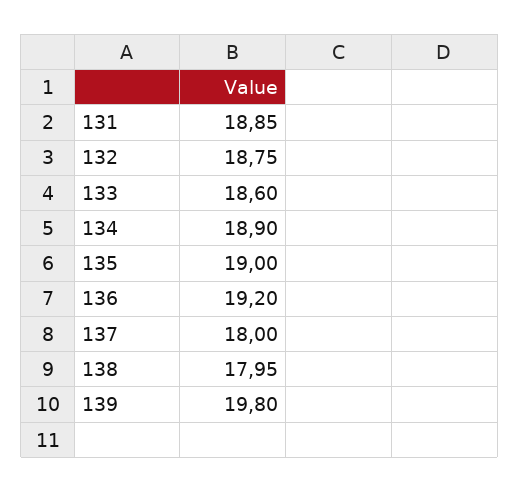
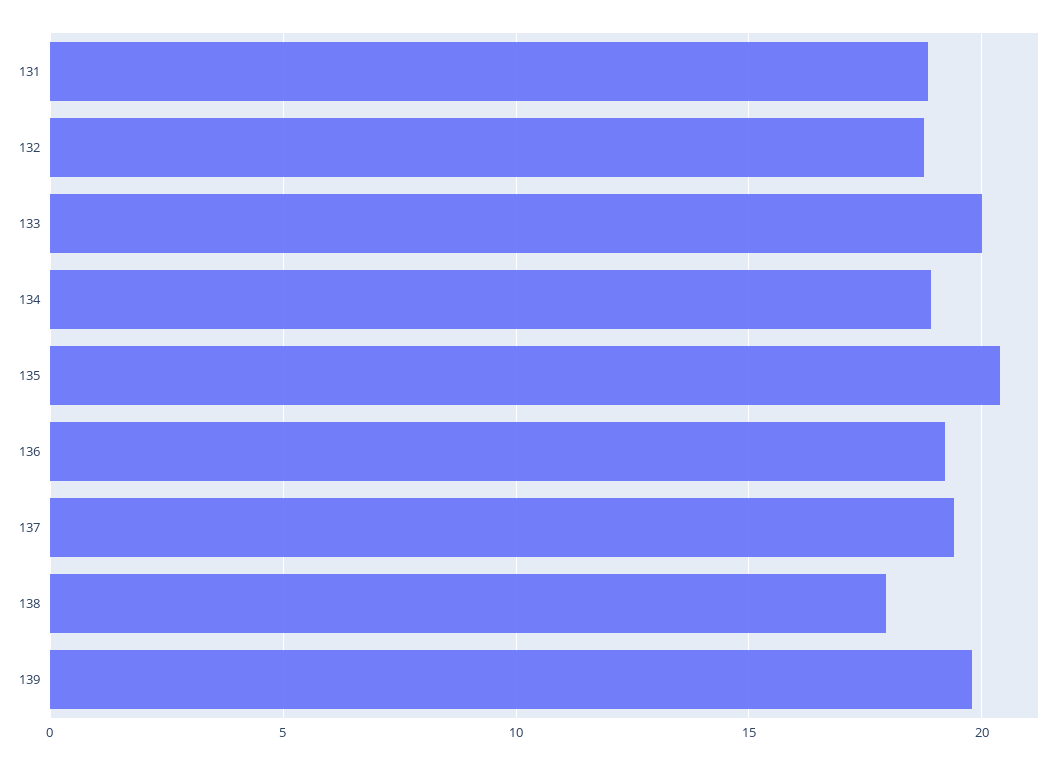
133: 18.6 -> 20
135: 19 -> 20.5
137: 18 -> 19.5

